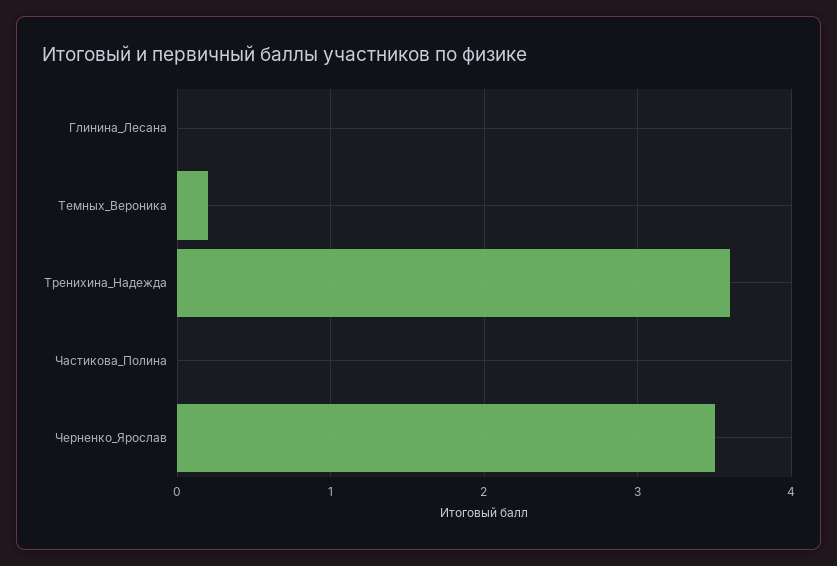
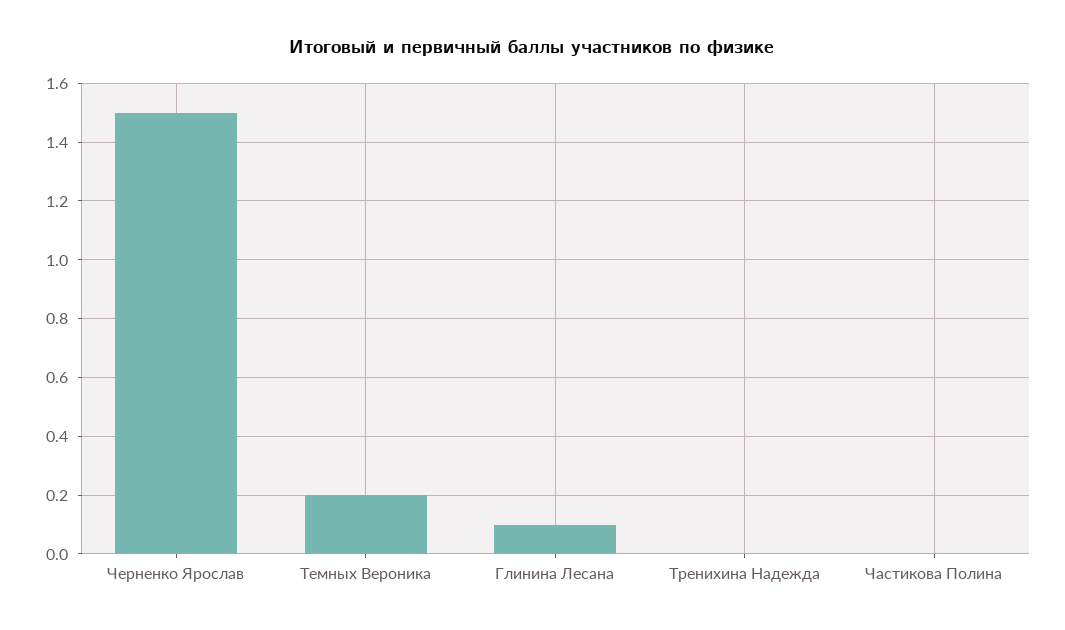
Глинина_Лесана: 0 -> 0.1
Тренихина_Надежда: 3.6 -> 0
Черненко_Ярослав: 3.5 -> 1.5

